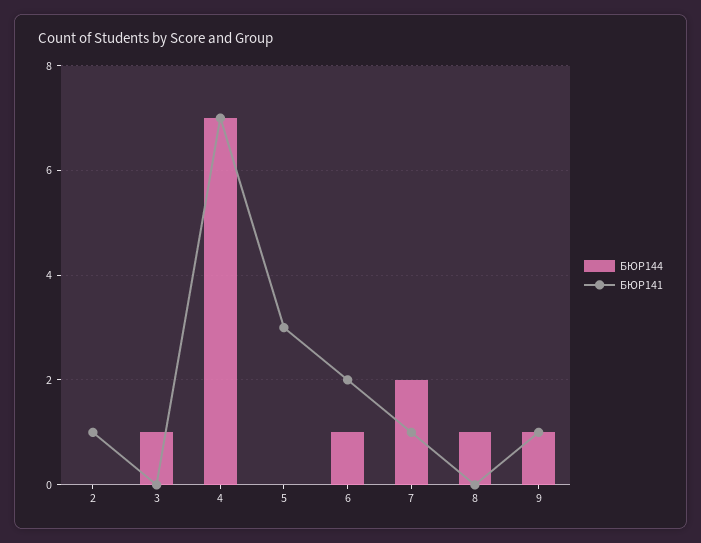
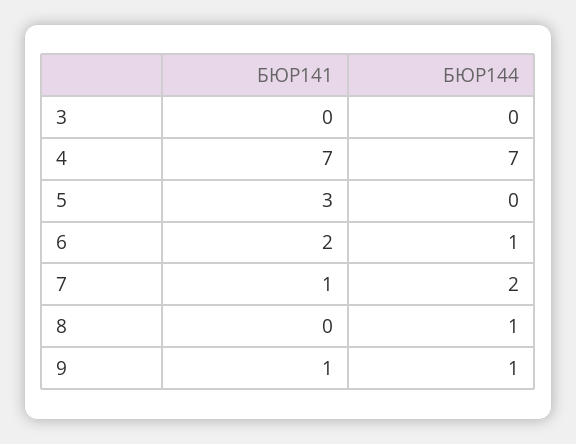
БЮР144, 2: 0 -> none
БЮР141, 2: 1 -> none
БЮР144, 3: 1 -> 0

